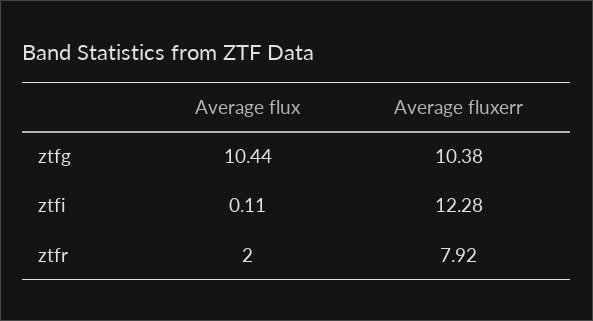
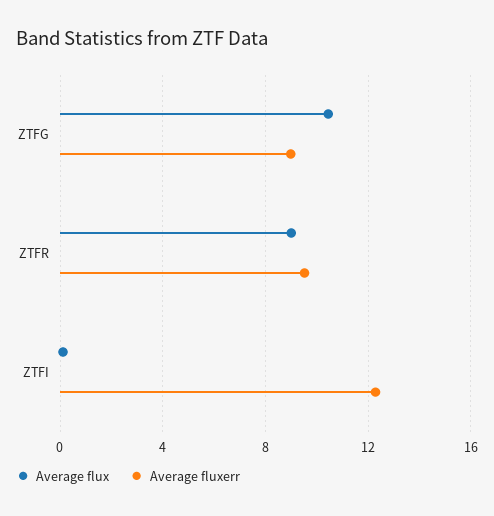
Average fluxerr, ztfg: 10.38 -> 9
Average flux, ztfr: 2 -> 9
Average fluxerr, ztfr: 7.92 -> 9.5

